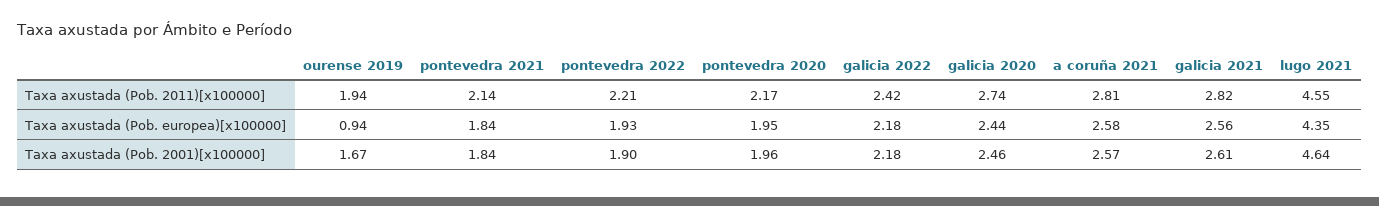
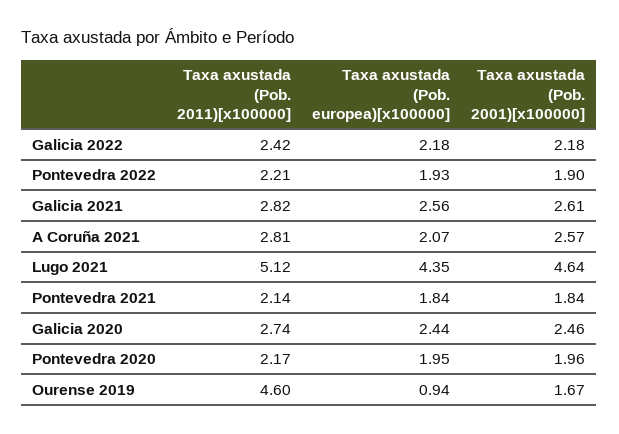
ourense 2019, Taxa axustada (Pob. 2011)[x100000]: 1.94 -> 4.6
lugo 2021, Taxa axustada (Pob. 2011)[x100000]: 4.55 -> 5.12
a coruña 2021, Taxa axustada (Pob. europea)[x100000]: 2.58 -> 2.07

